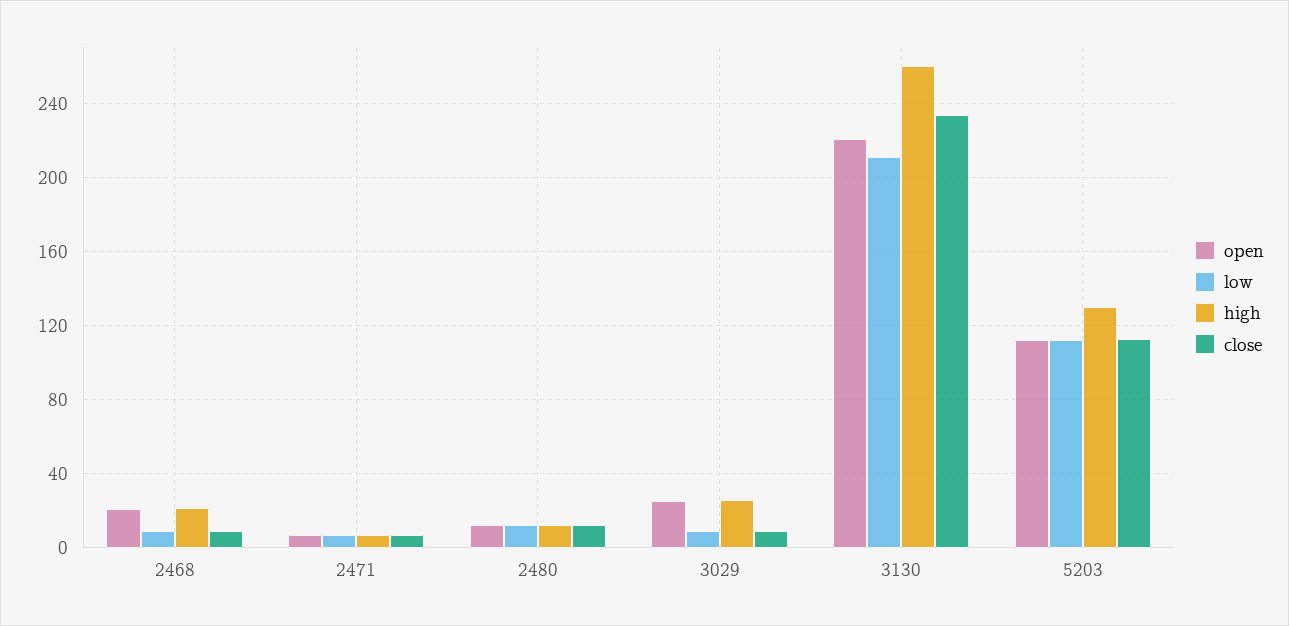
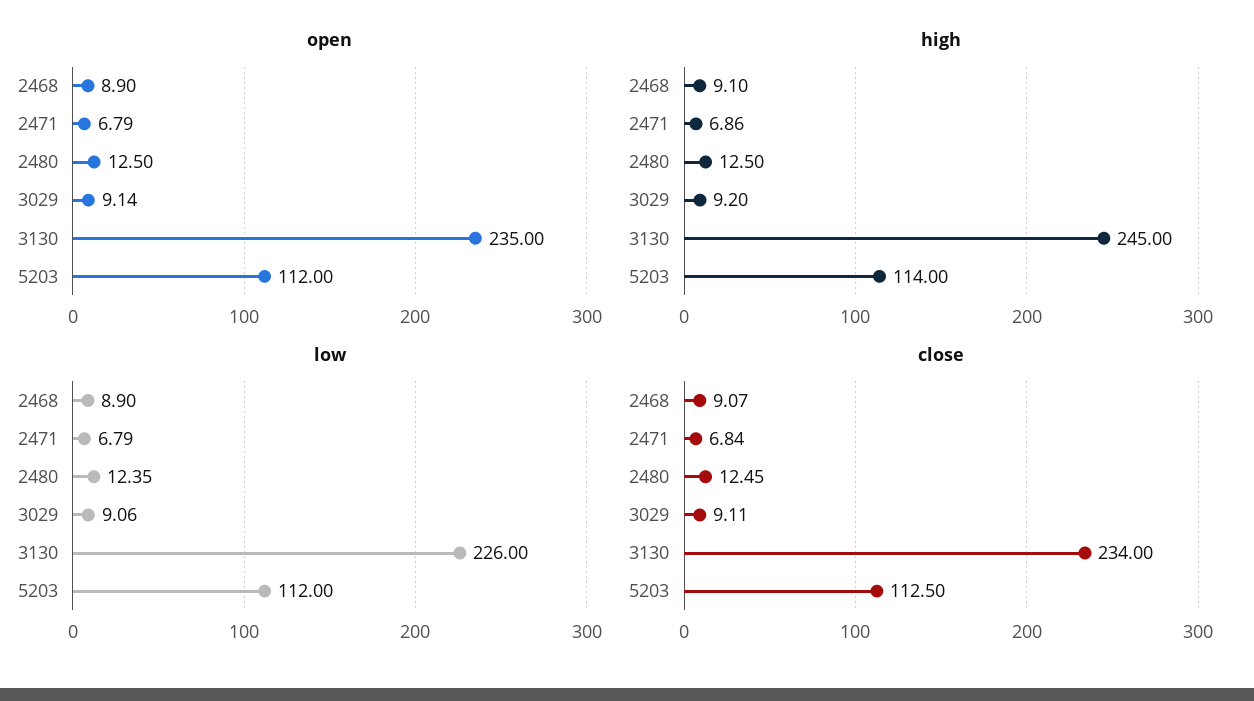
open, 2468: 20 -> 8.9
high, 2468: 20 -> 9.1
open, 3029: 25 -> 9.14
high, 3029: 25 -> 9.2
open, 3130: 220 -> 235
low, 3130: 210 -> 226
high, 3130: 260 -> 245
high, 5203: 130 -> 114

